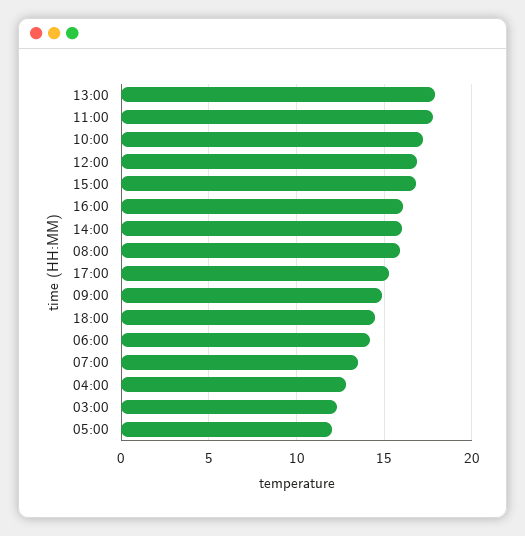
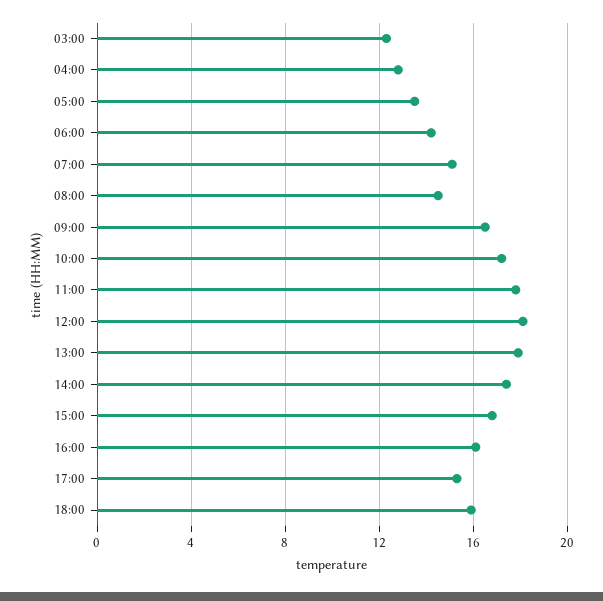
12:00: 17 -> 18
14:00: 16 -> 17.5
08:00: 16 -> 14.5
09:00: 15 -> 16.5
18:00: 14.5 -> 16
07:00: 13.5 -> 15
05:00: 12 -> 13.5

